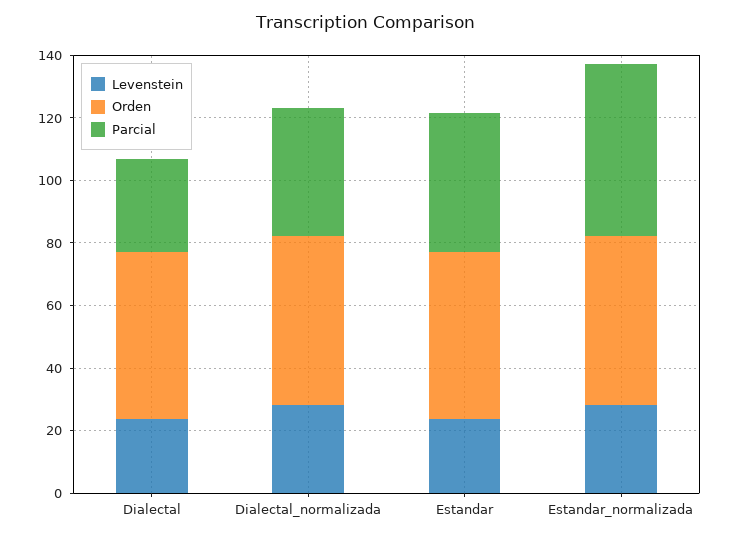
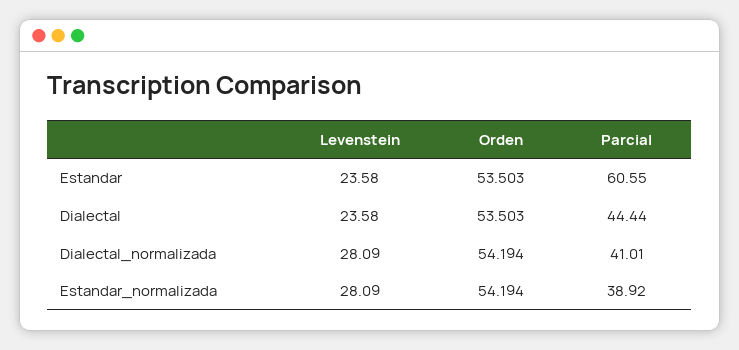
Parcial, Dialectal: 30 -> 44.44
Parcial, Estandar: 45 -> 60.55
Parcial, Estandar_normalizada: 55 -> 38.92

